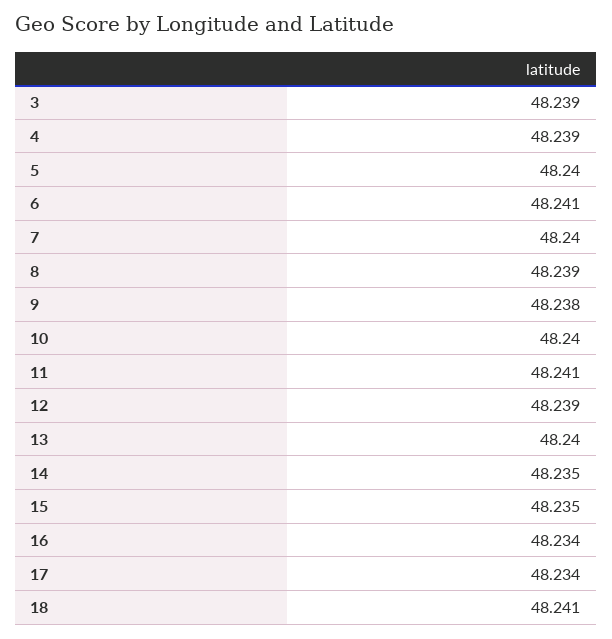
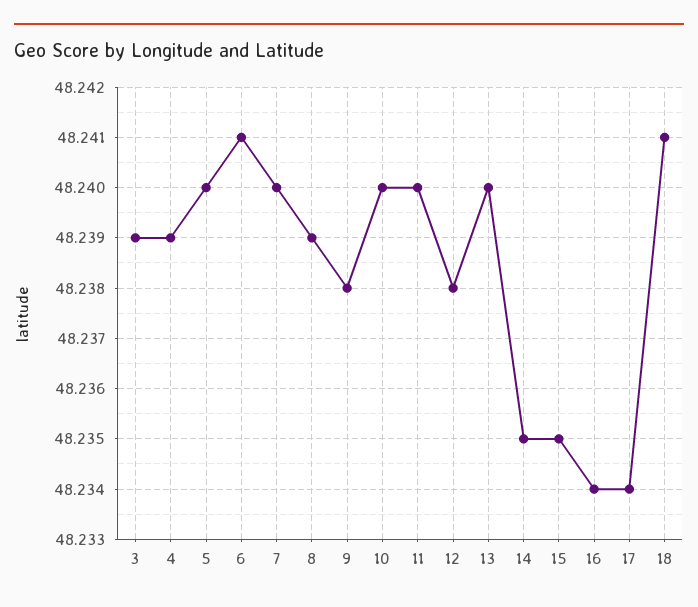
11: 48.241 -> 48.24
12: 48.239 -> 48.238

